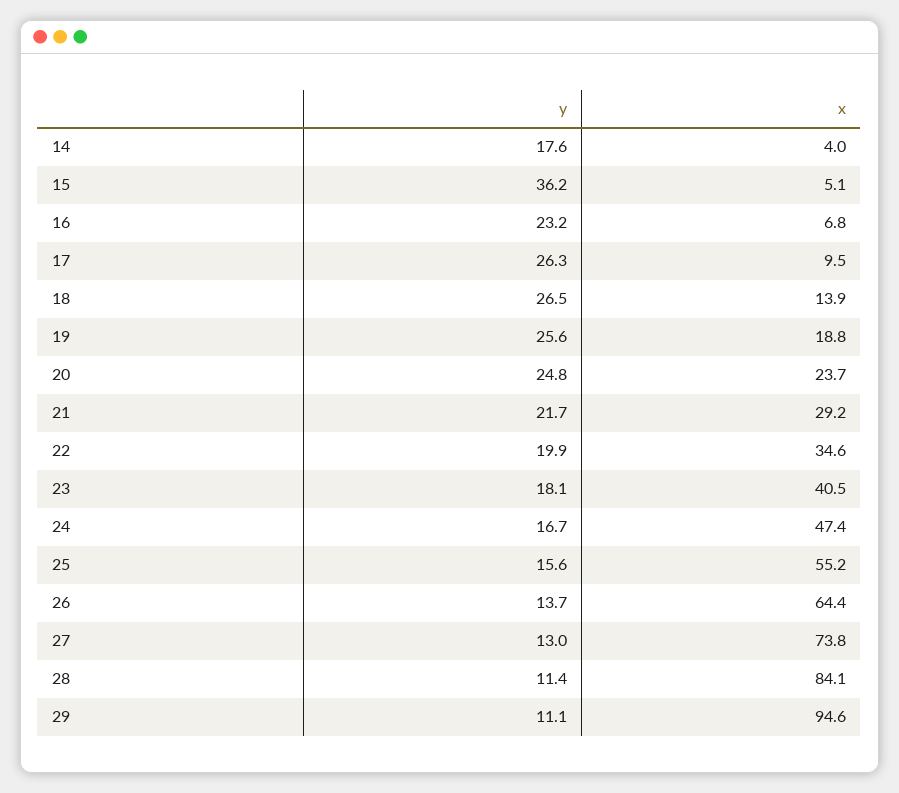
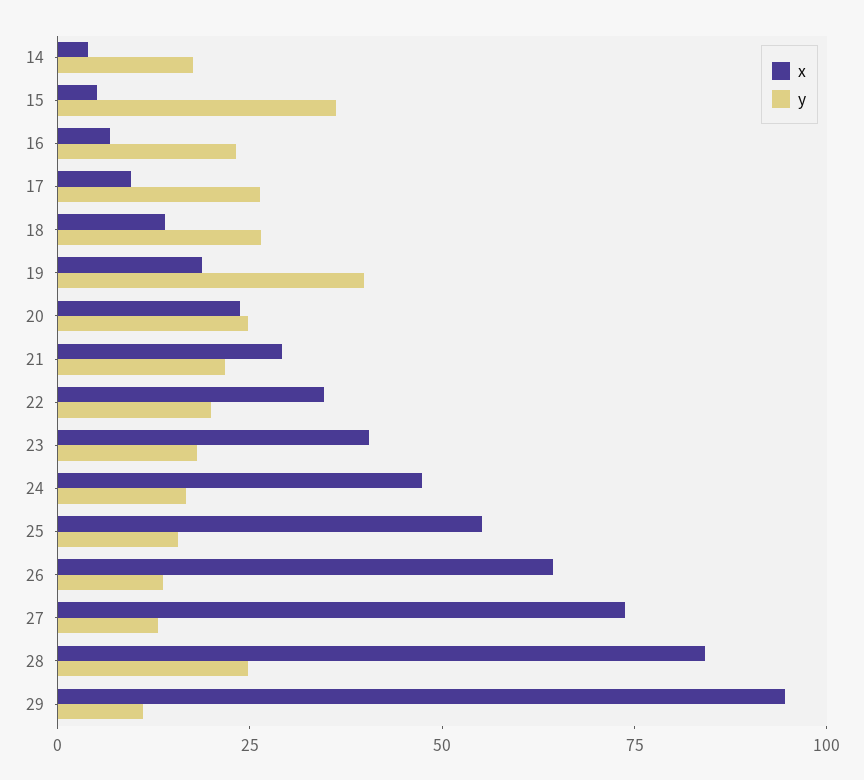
y, 19: 25.6 -> 40
y, 28: 11.4 -> 25

